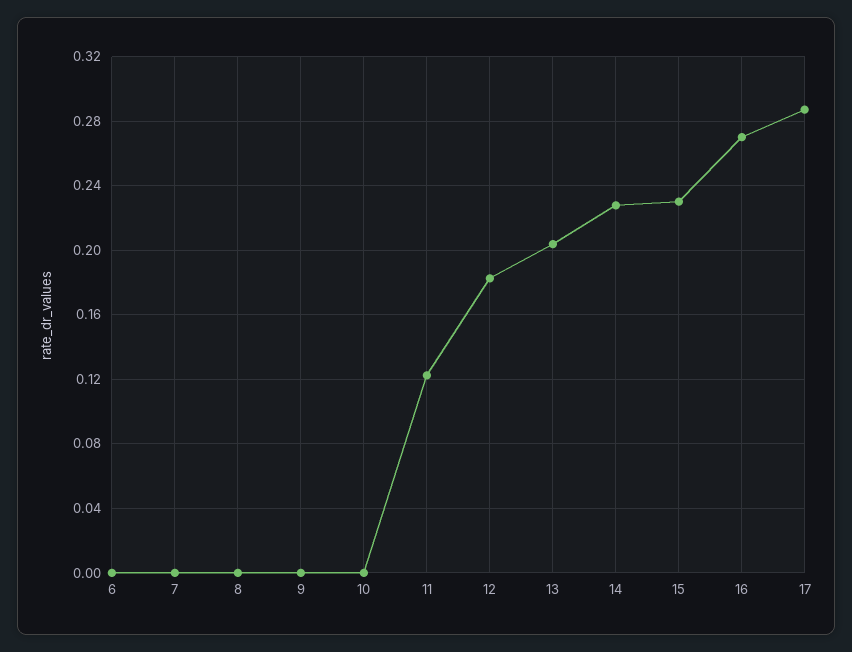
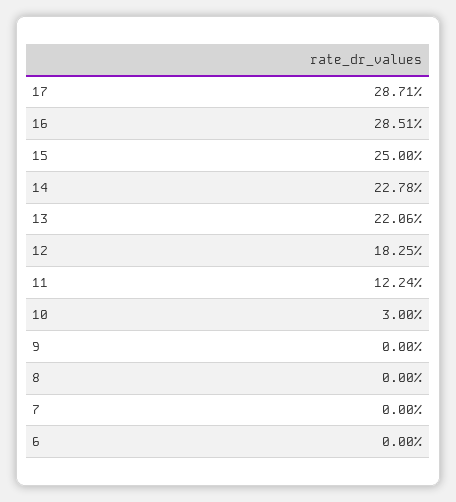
10: 0 -> 0.03
13: 0.205 -> 0.2206
15: 0.23 -> 0.25
16: 0.27 -> 0.2851

